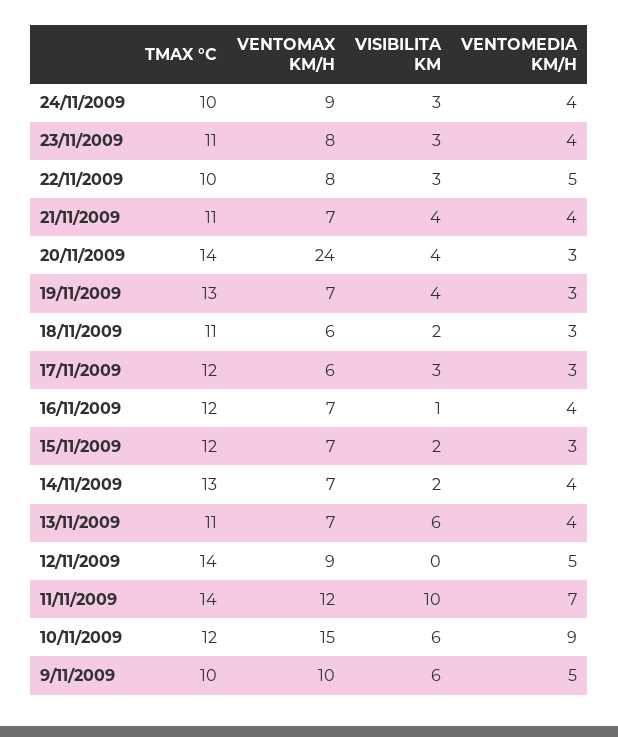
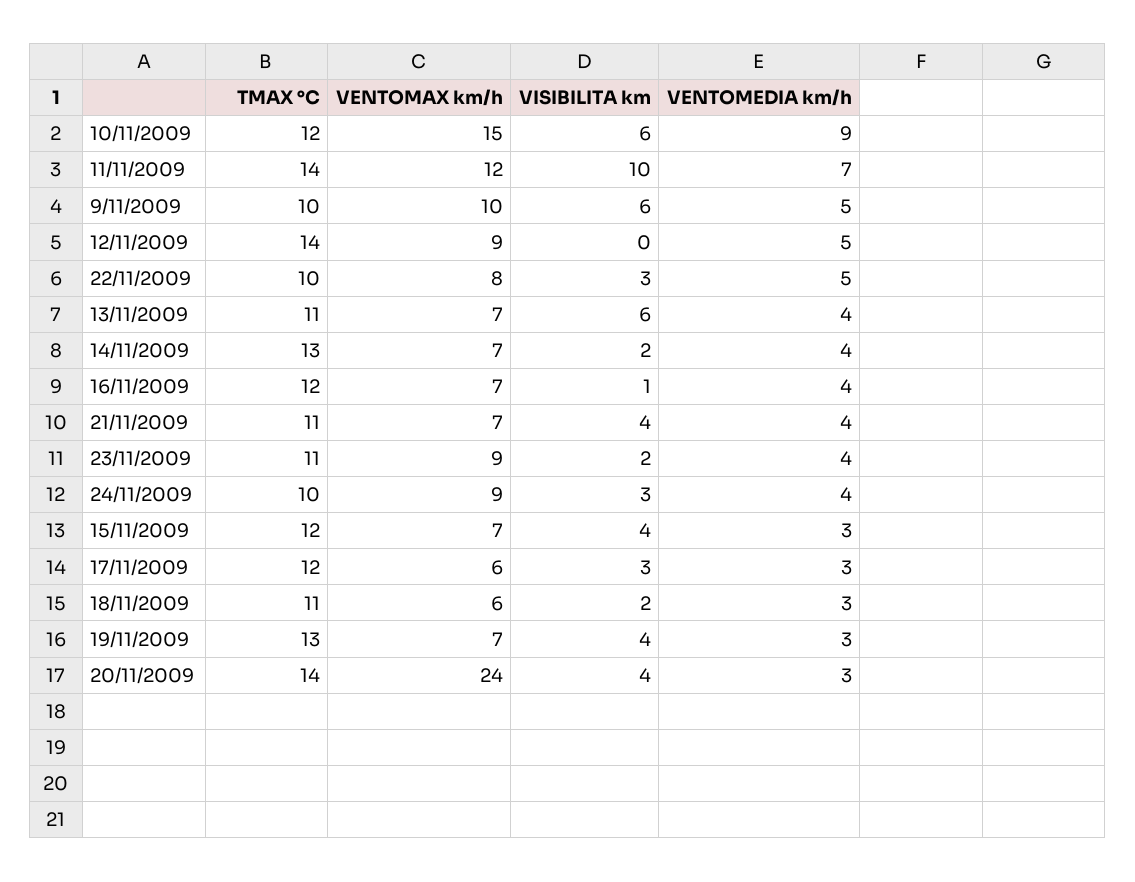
VENTOMAX KM/H, 23/11/2009: 8 -> 9
VISIBILITA KM, 23/11/2009: 3 -> 2
VISIBILITA KM, 15/11/2009: 2 -> 4

